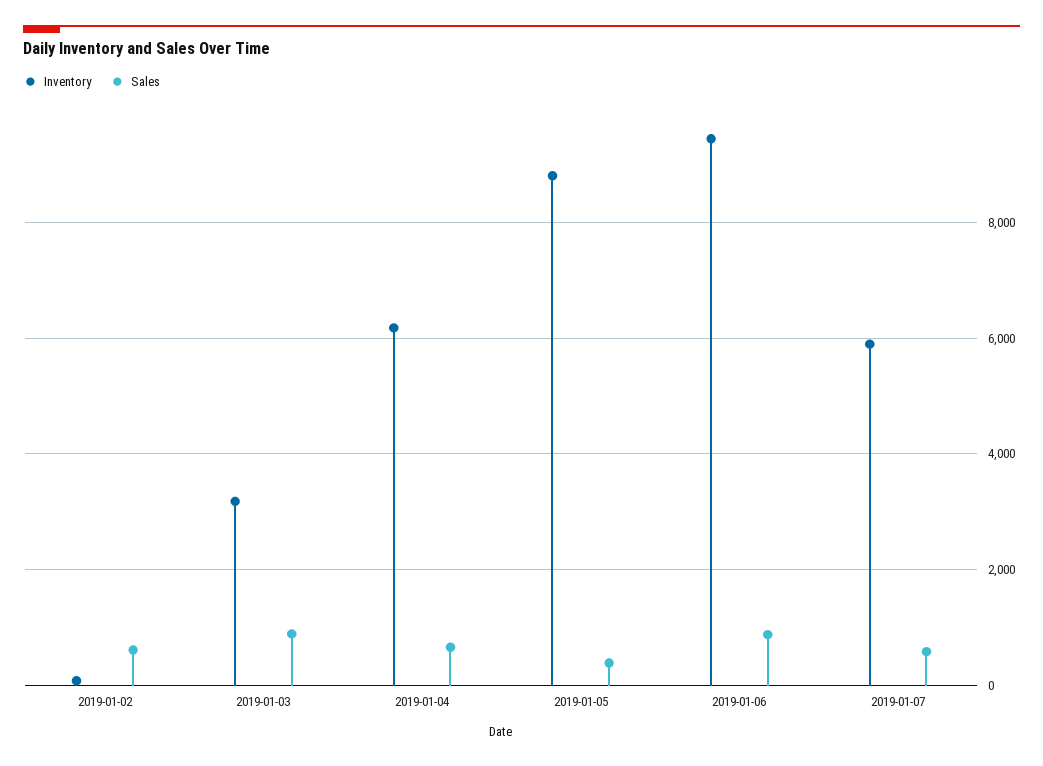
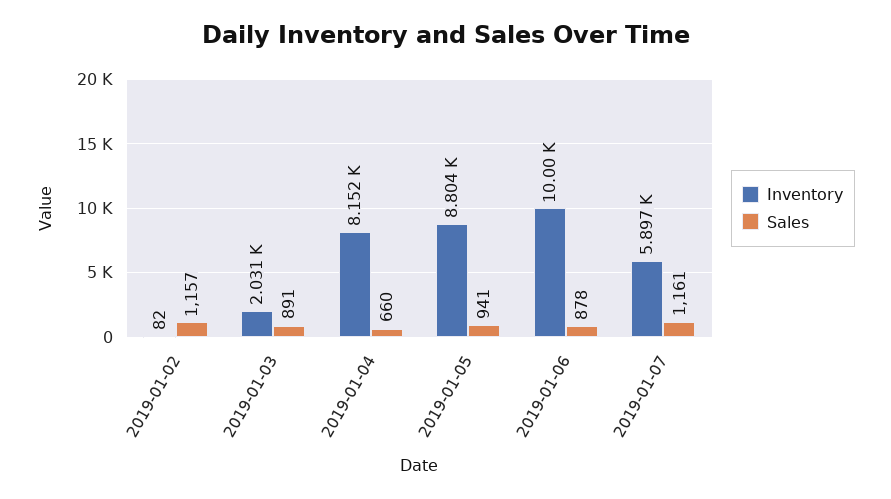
Sales, 2019-01-02: 600 -> 1157
Inventory, 2019-01-03: 3200 -> 2031
Inventory, 2019-01-04: 6200 -> 8152
Sales, 2019-01-05: 400 -> 941
Inventory, 2019-01-06: 9400 -> 10000
Sales, 2019-01-07: 600 -> 1161

